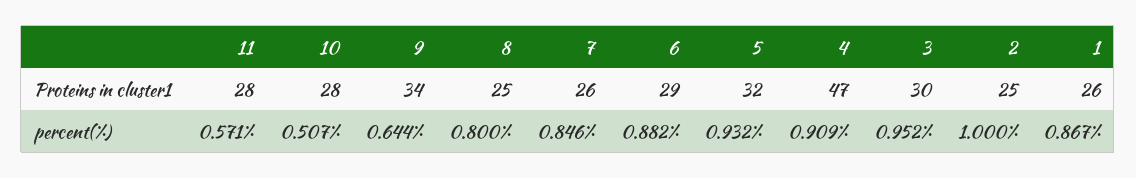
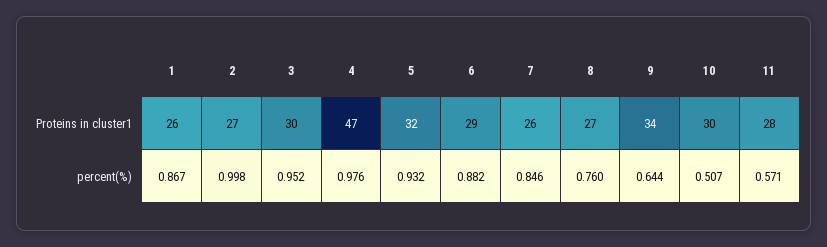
10, Proteins in cluster1: 28 -> 30
8, Proteins in cluster1: 25 -> 27
2, Proteins in cluster1: 25 -> 27
8, percent(%): 0.8 -> 0.76
4, percent(%): 0.909 -> 0.976
2, percent(%): 1 -> 0.998

